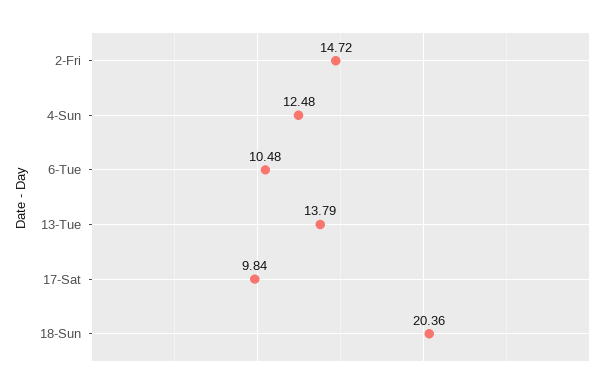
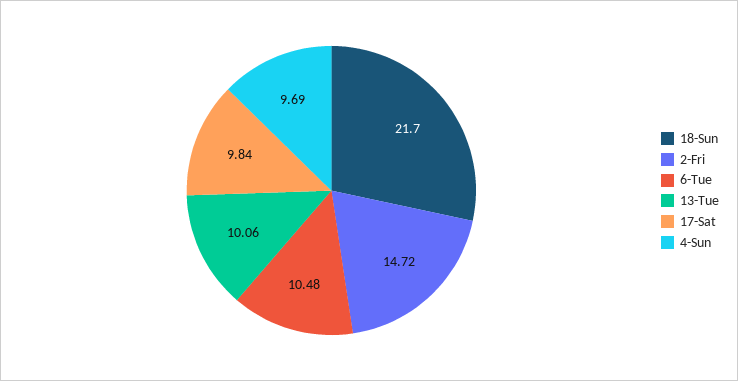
4-Sun: 12.48 -> 9.69
13-Tue: 13.79 -> 10.06
18-Sun: 20.36 -> 21.7

